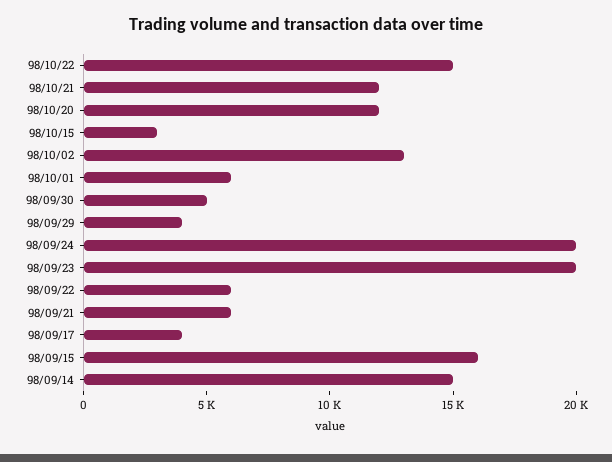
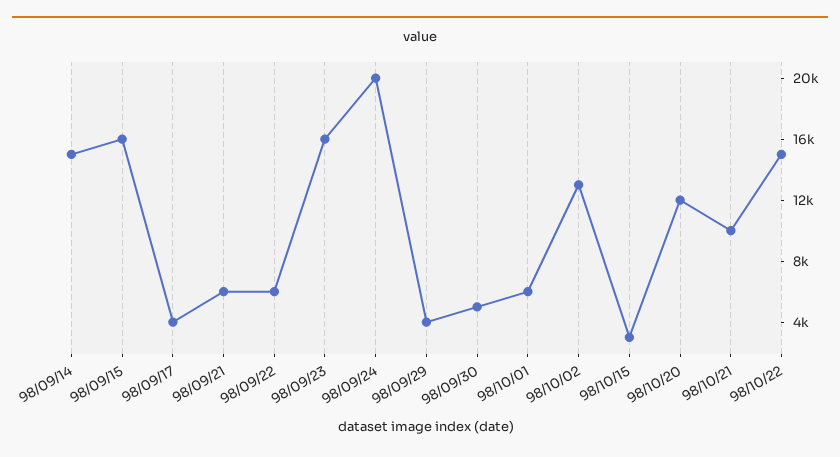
98/10/21: 12000 -> 10000
98/09/23: 20000 -> 16000

